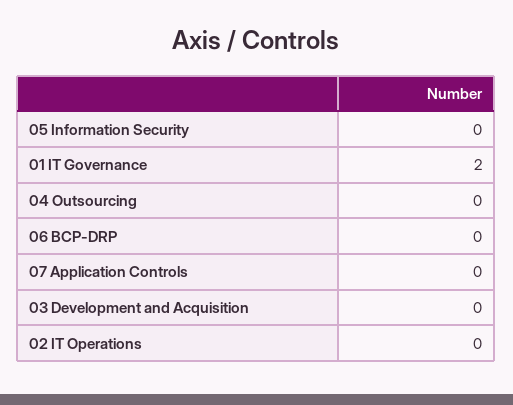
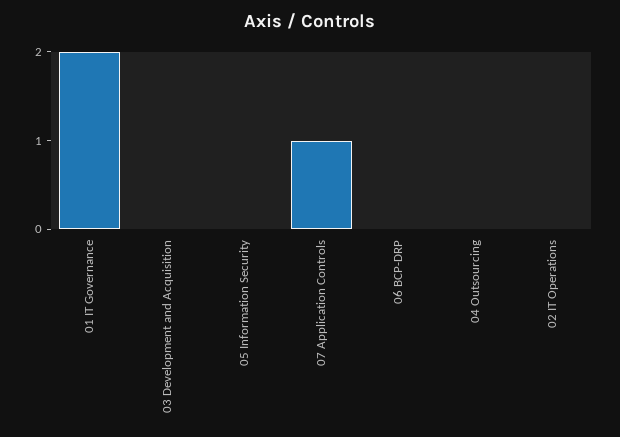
07 Application Controls: 0 -> 1

